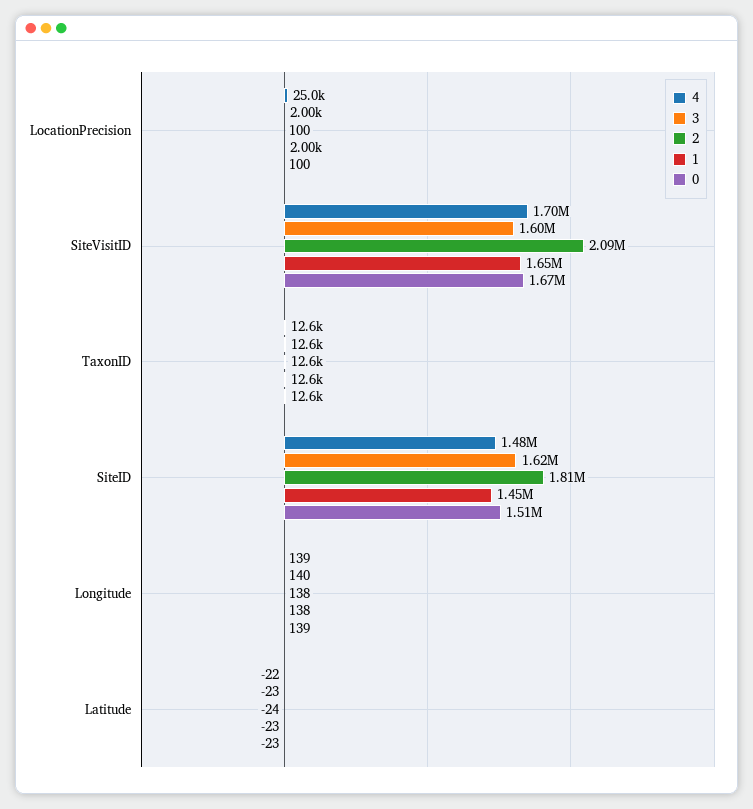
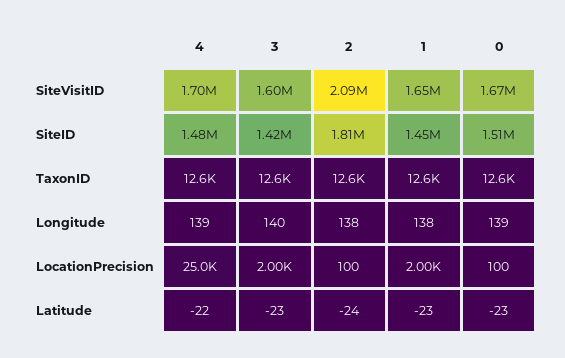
3, SiteID: 1620000 -> 1420000

